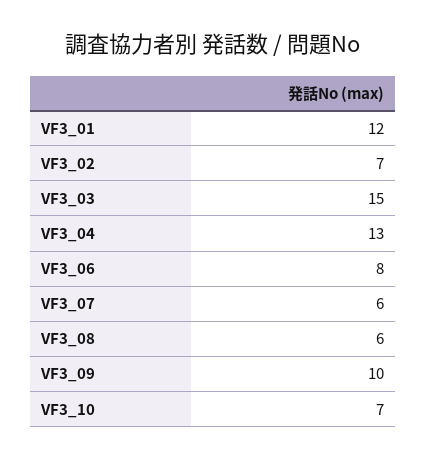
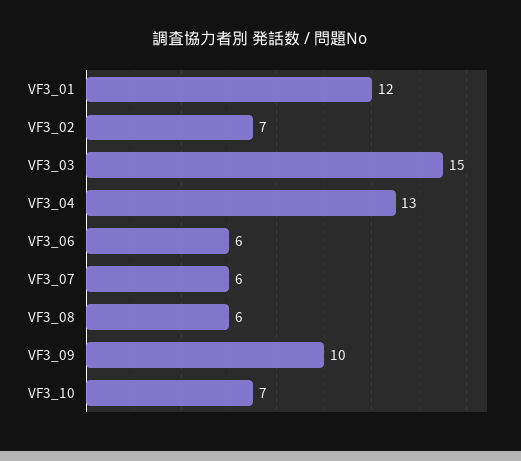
VF3_06: 8 -> 6

